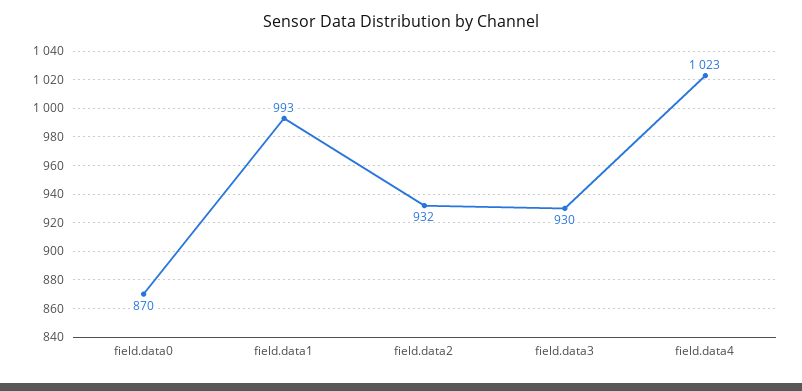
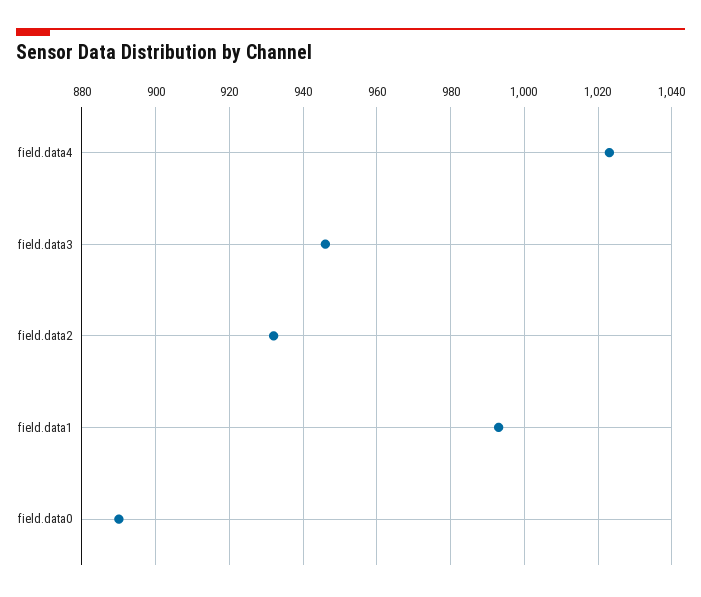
field.data0: 870 -> 890
field.data3: 930 -> 945

